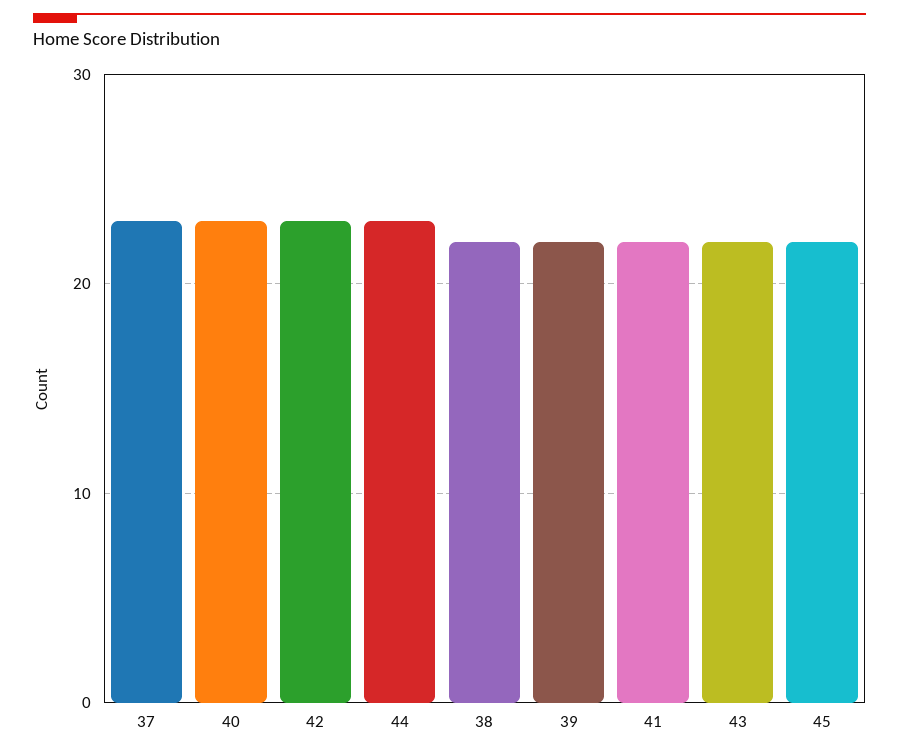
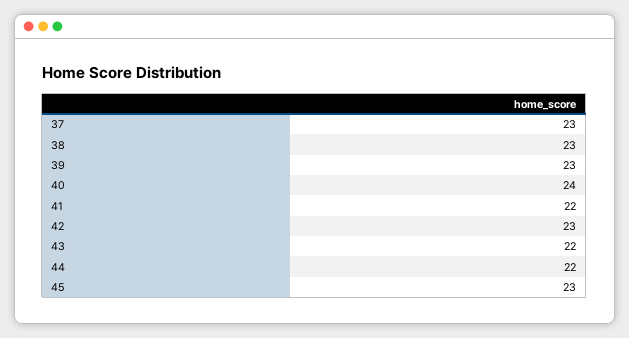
40: 23 -> 24
44: 23 -> 22
38: 22 -> 23
39: 22 -> 23
45: 22 -> 23

